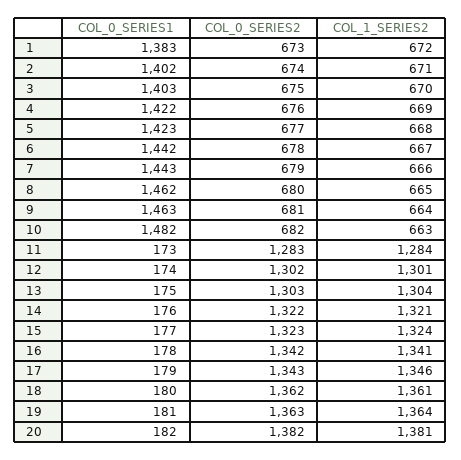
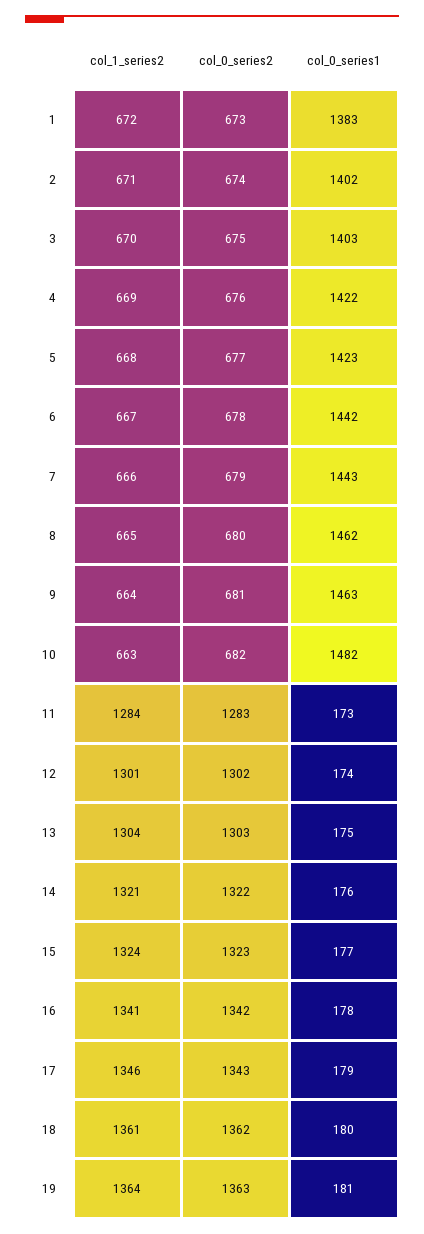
COL_0_SERIES1, 20: 182 -> none
COL_0_SERIES2, 20: 1382 -> none
COL_1_SERIES2, 20: 1381 -> none

